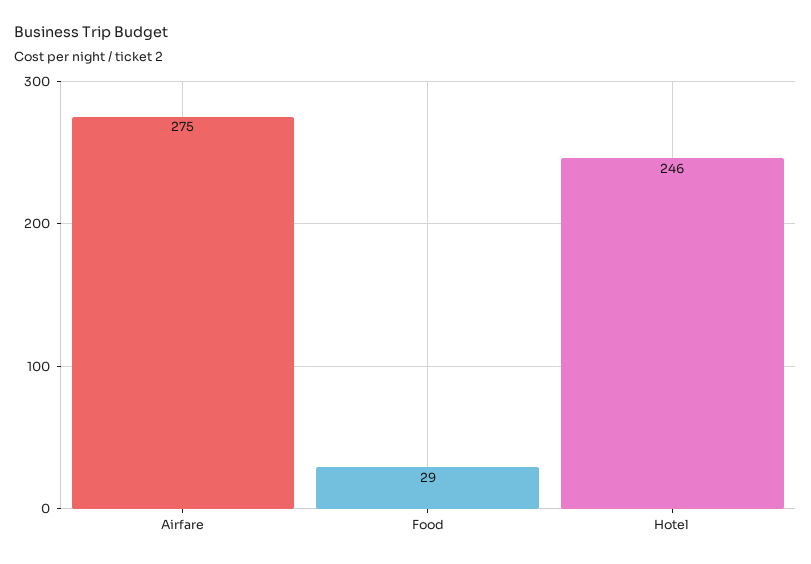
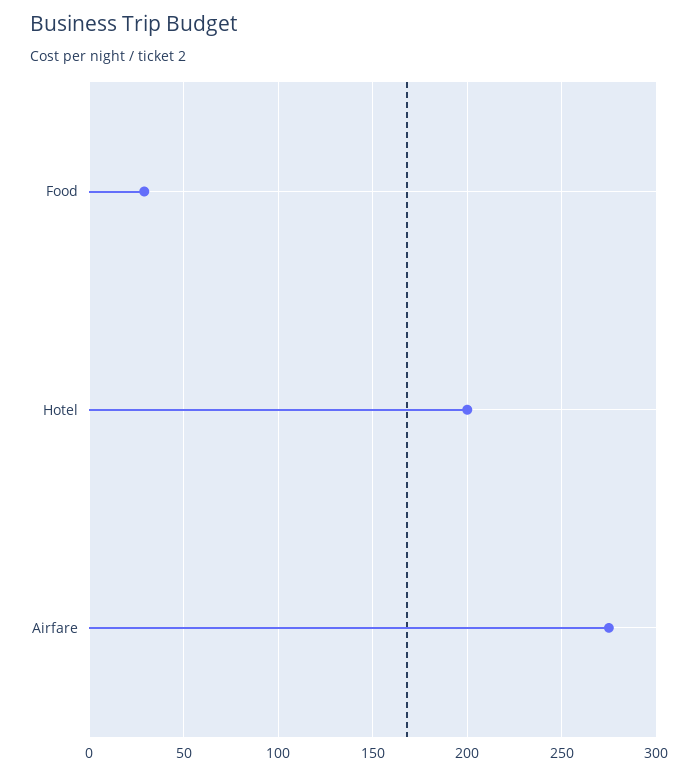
Hotel: 246 -> 200

